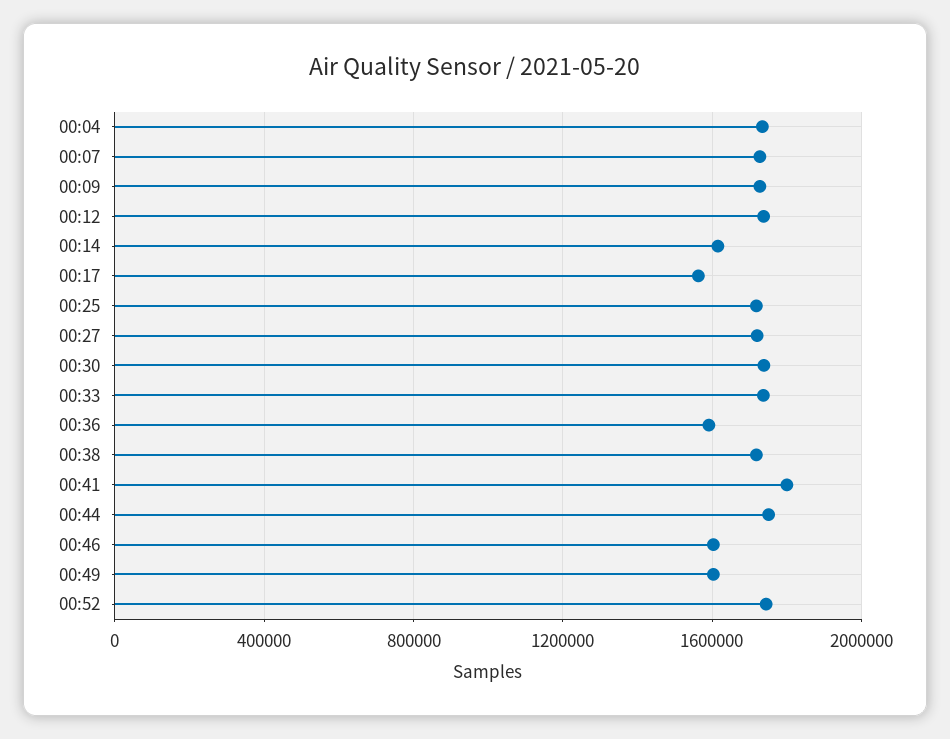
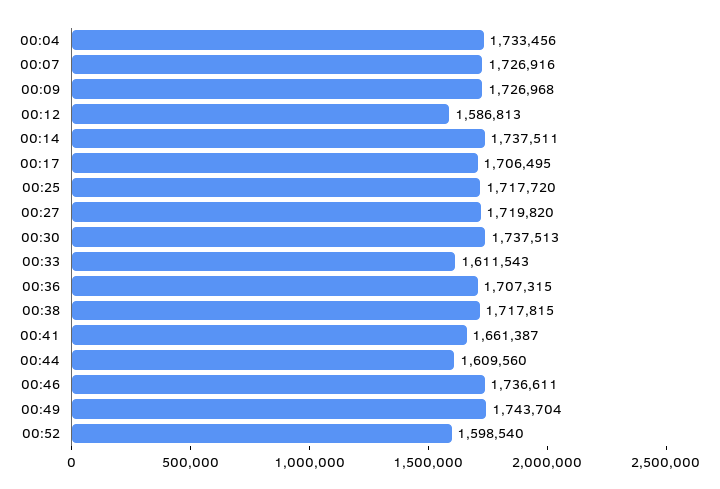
00:12: 1750000 -> 1586813
00:14: 1600000 -> 1737511
00:17: 1550000 -> 1706495
00:33: 1750000 -> 1611543
00:36: 1600000 -> 1707315
00:41: 1800000 -> 1661387
00:44: 1750000 -> 1609560
00:46: 1600000 -> 1736611
00:49: 1600000 -> 1743704
00:52: 1750000 -> 1598540

